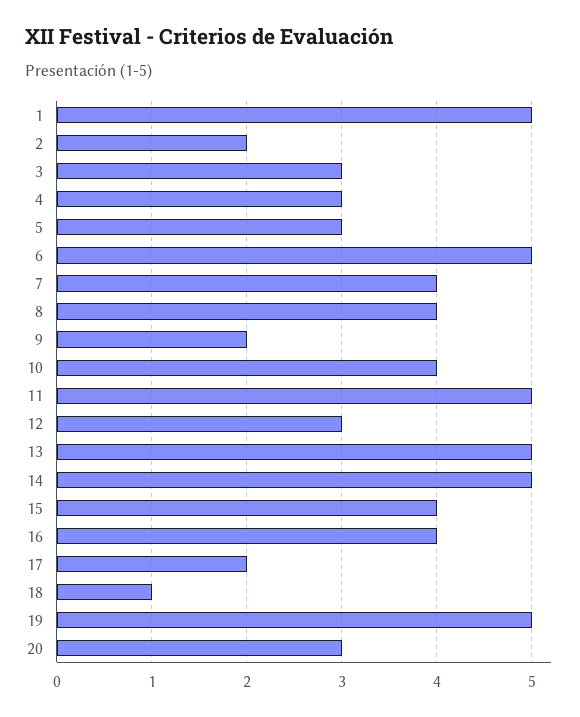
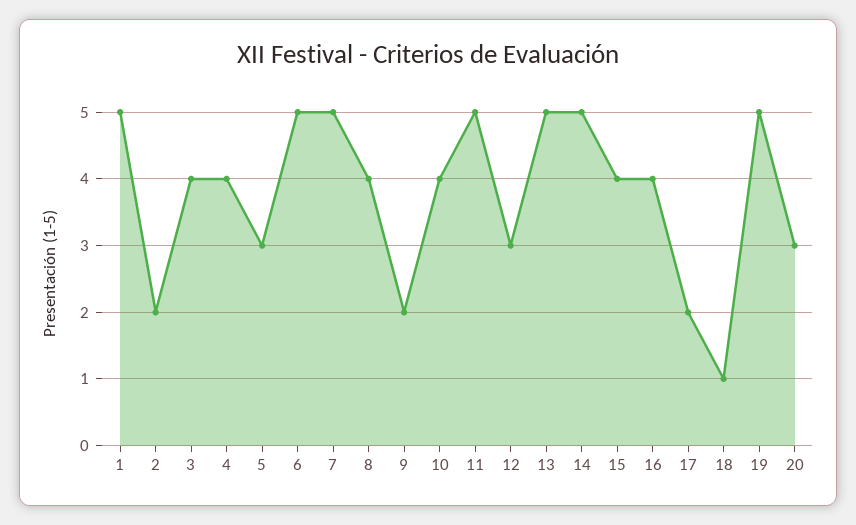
3: 3 -> 4
4: 3 -> 4
7: 4 -> 5

